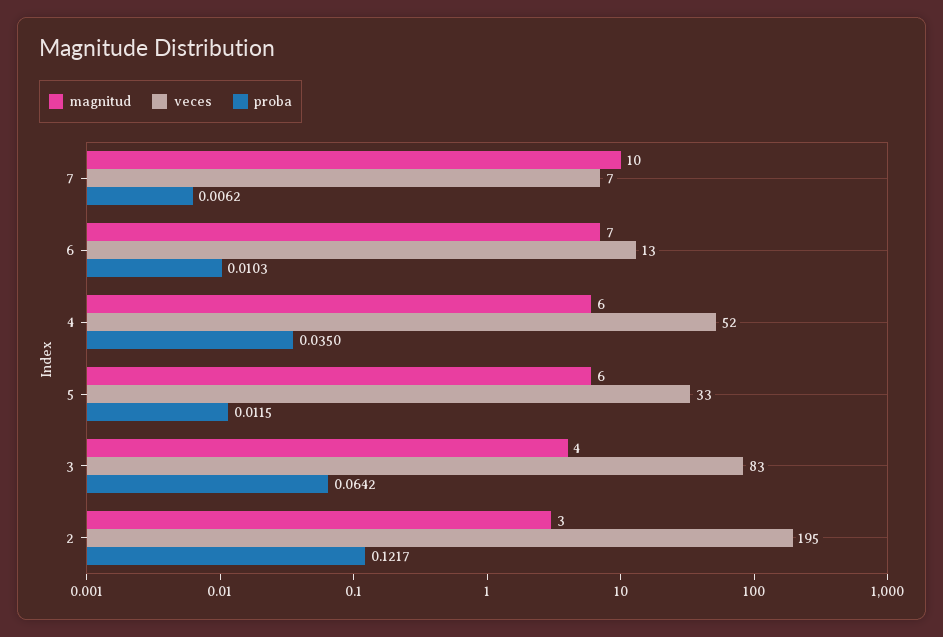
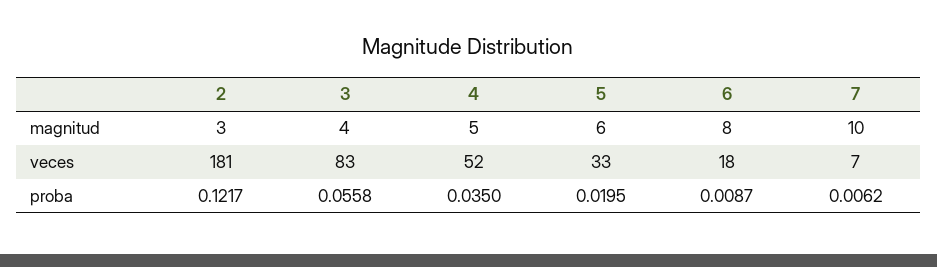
magnitud, 6: 7 -> 8
veces, 6: 13 -> 18
proba, 6: 0.0103 -> 0.0087
magnitud, 4: 6 -> 5
proba, 5: 0.0115 -> 0.0195
proba, 3: 0.0642 -> 0.0558
veces, 2: 195 -> 181

